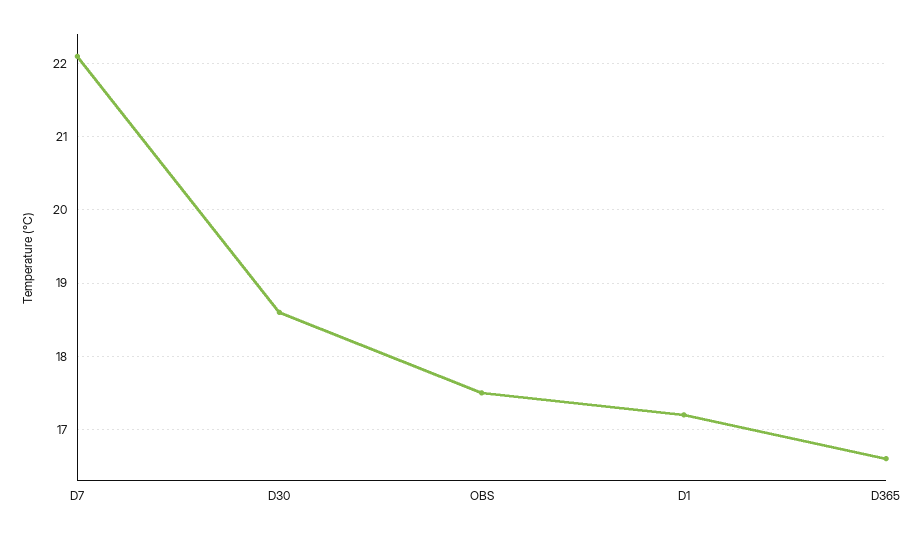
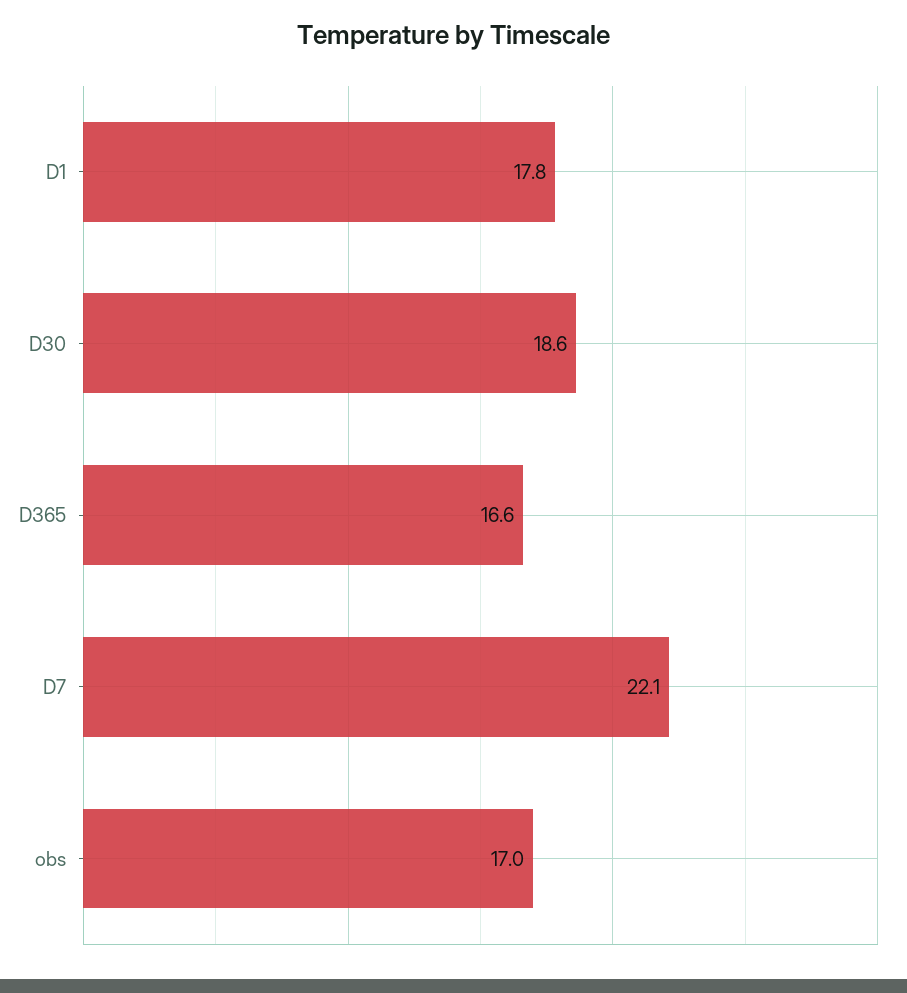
OBS: 17.5 -> 17
D1: 17.2 -> 17.8

